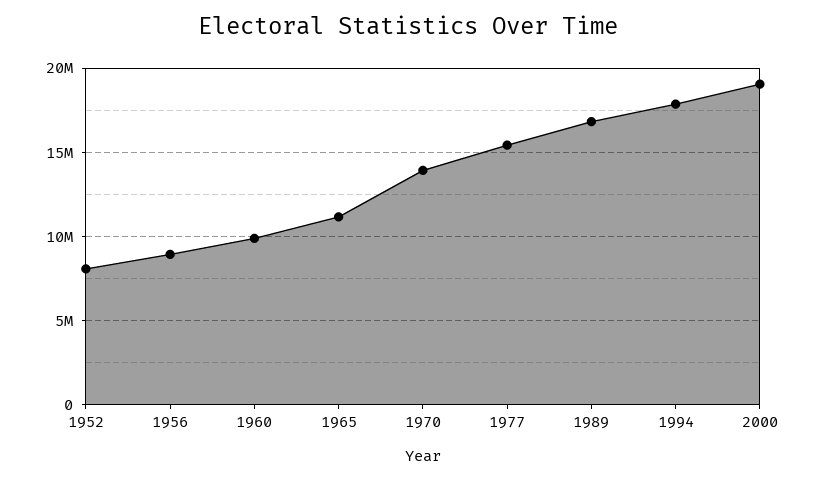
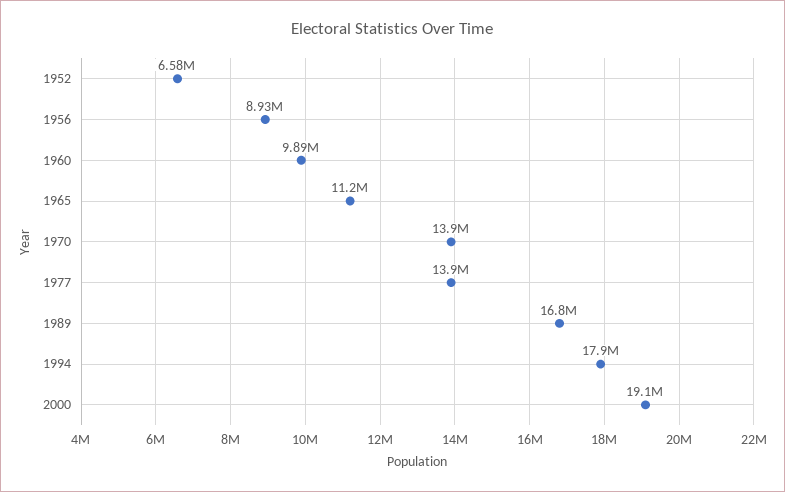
1952: 8000000 -> 6580000
1977: 15500000 -> 13900000

